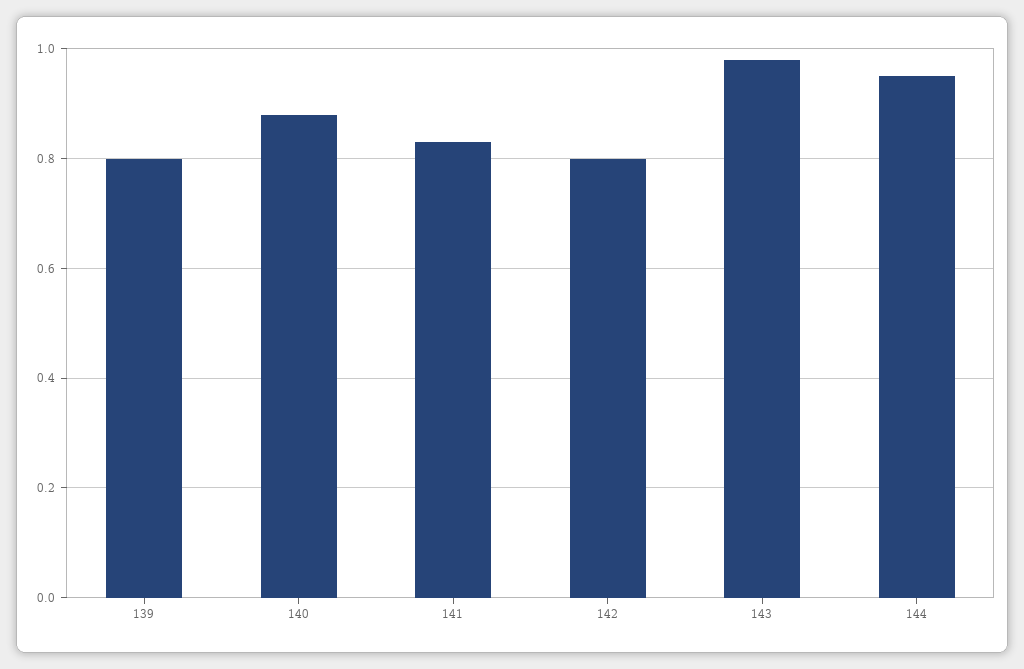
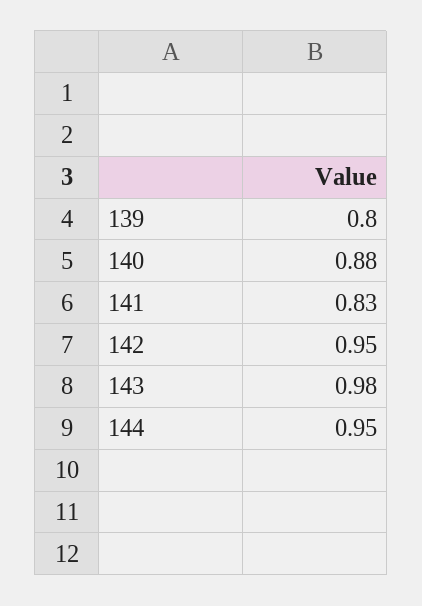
142: 0.8 -> 0.95

